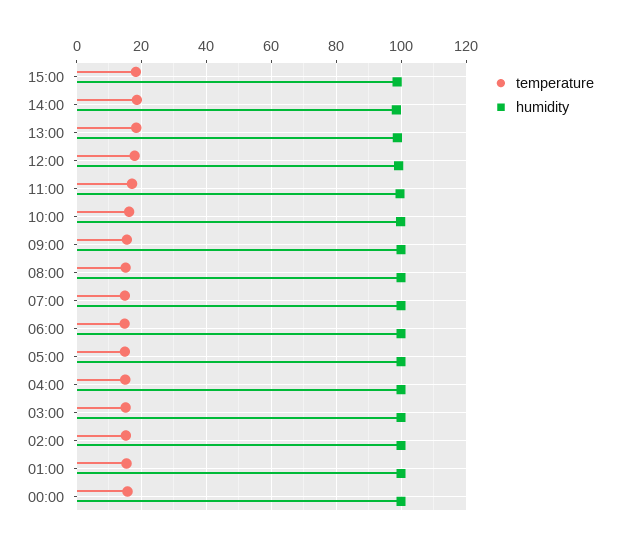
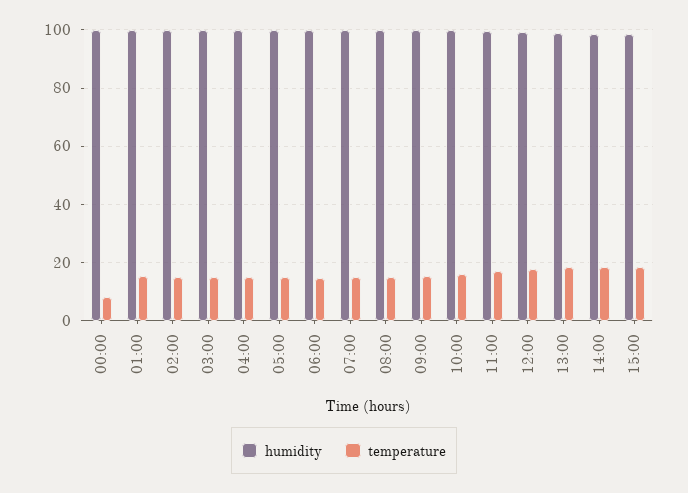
temperature, 00:00: 16 -> 7.5

